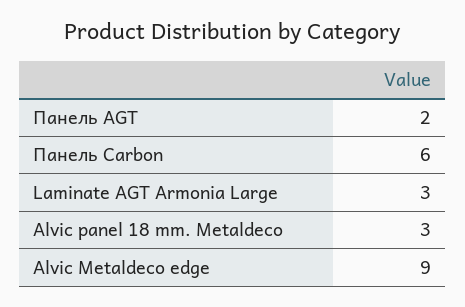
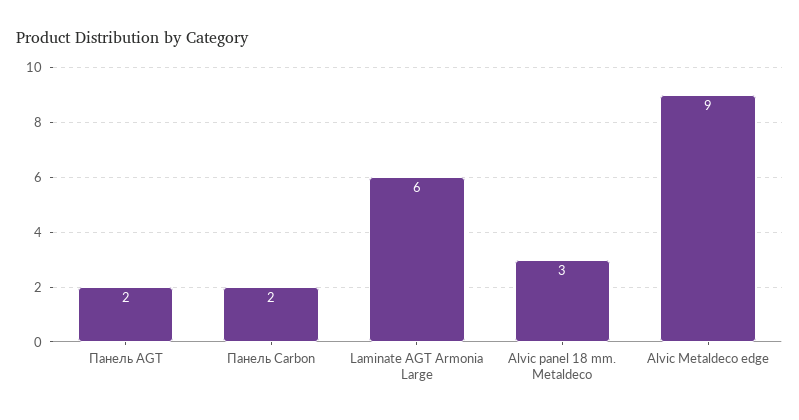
Панель Carbon: 6 -> 2
Laminate AGT Armonia Large: 3 -> 6

